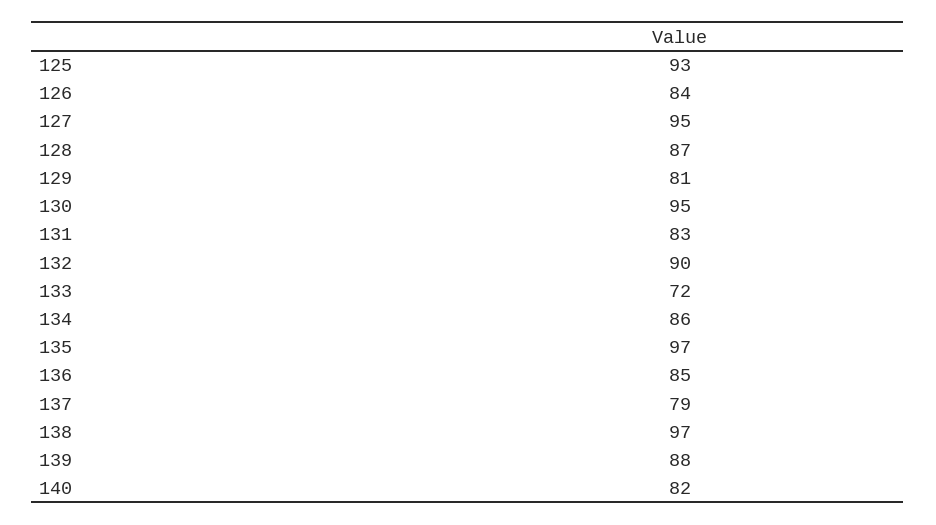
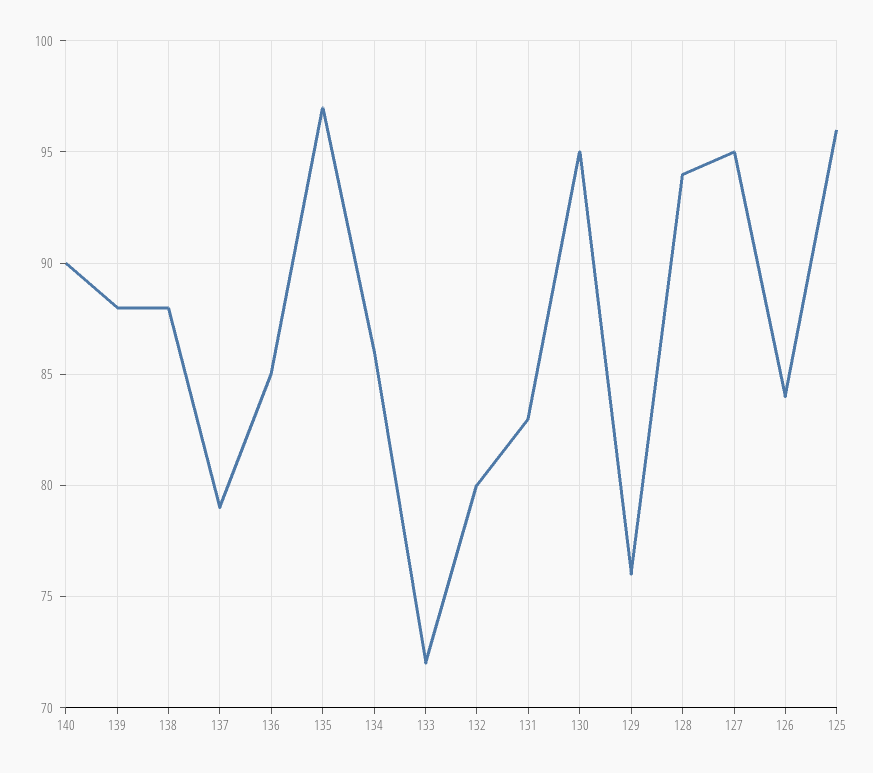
125: 93 -> 96
128: 87 -> 94
129: 81 -> 76
132: 90 -> 80
138: 97 -> 88
140: 82 -> 90

